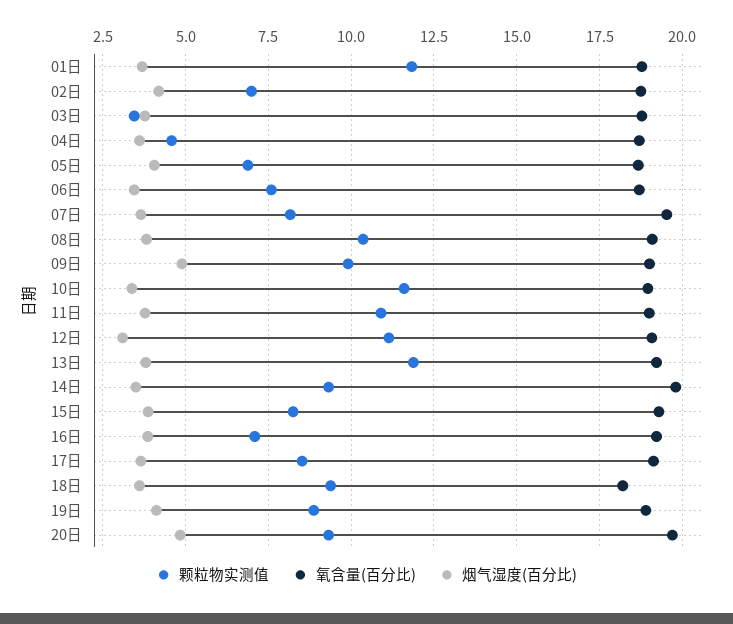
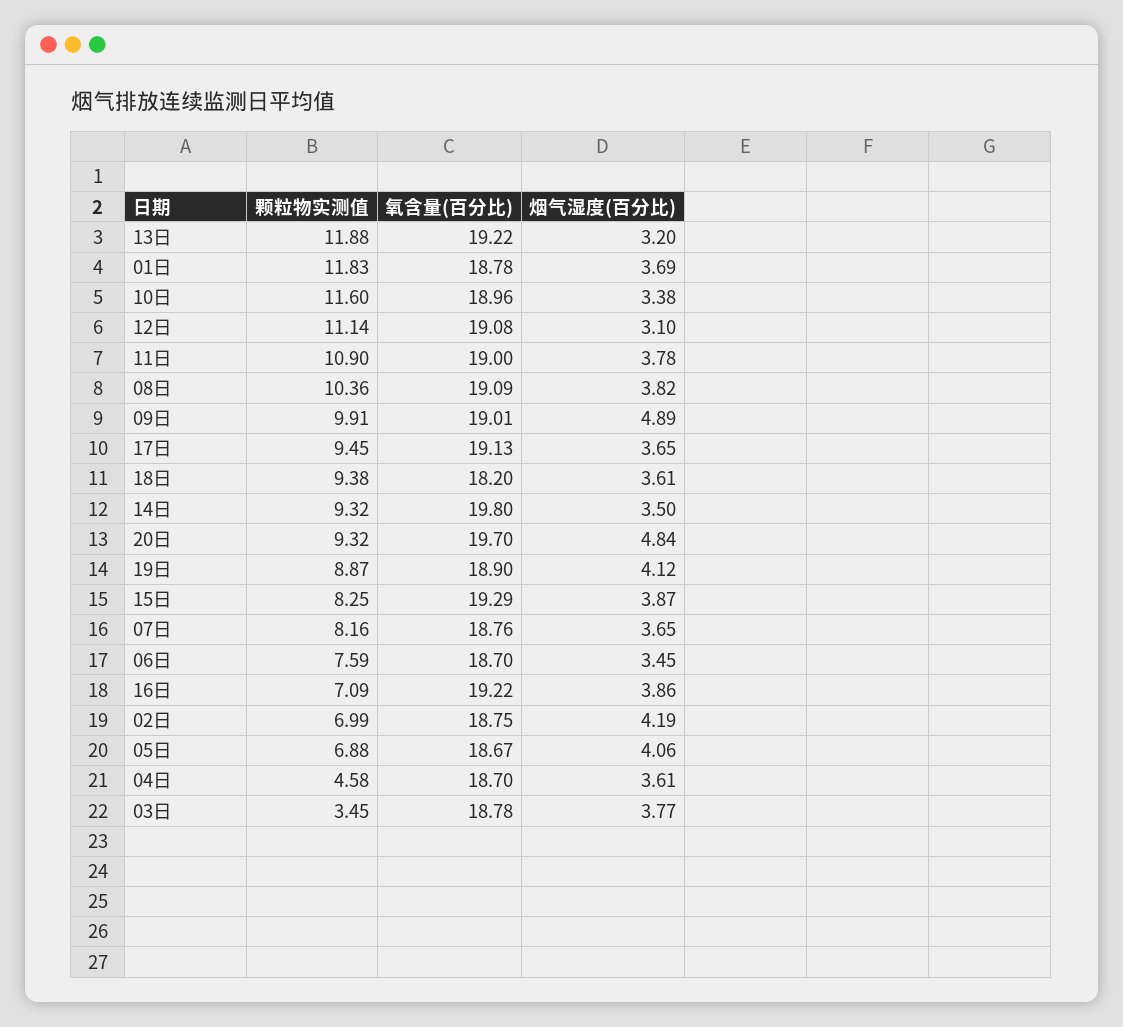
氧含量(百分比), 07日: 19.5 -> 18.76
烟气湿度(百分比), 13日: 3.75 -> 3.2
颗粒物实测值, 17日: 8.5 -> 9.45

